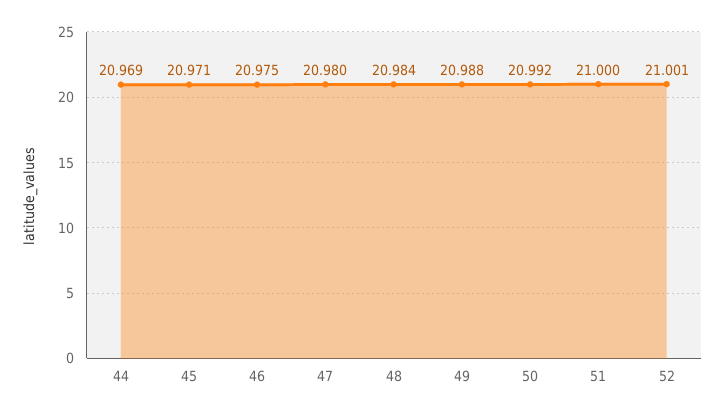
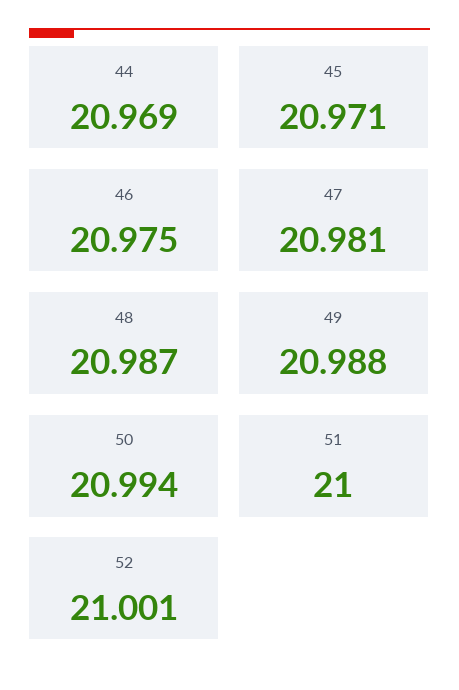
47: 20.98 -> 20.981
48: 20.984 -> 20.987
50: 20.992 -> 20.994

